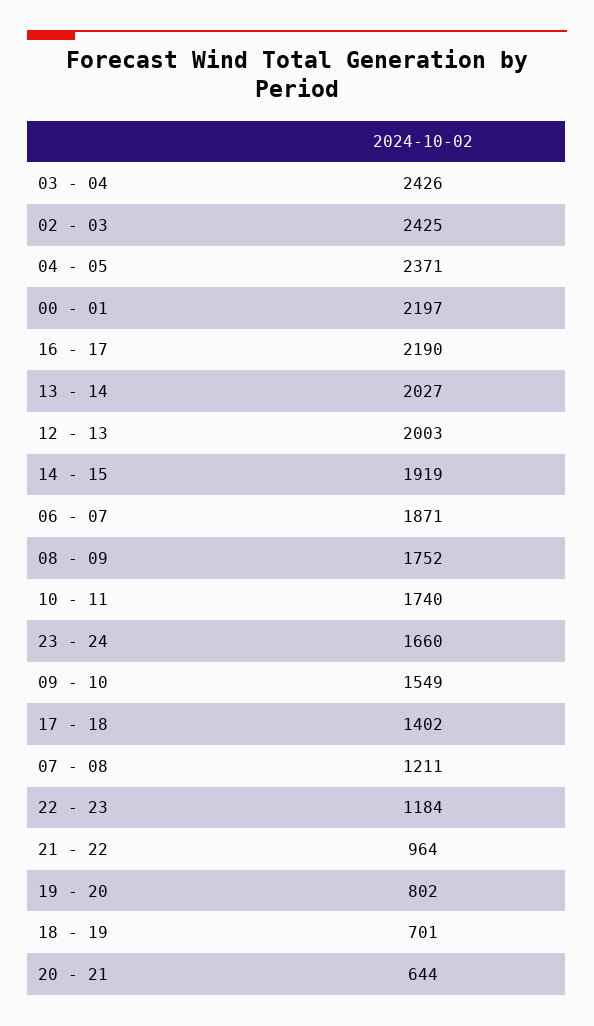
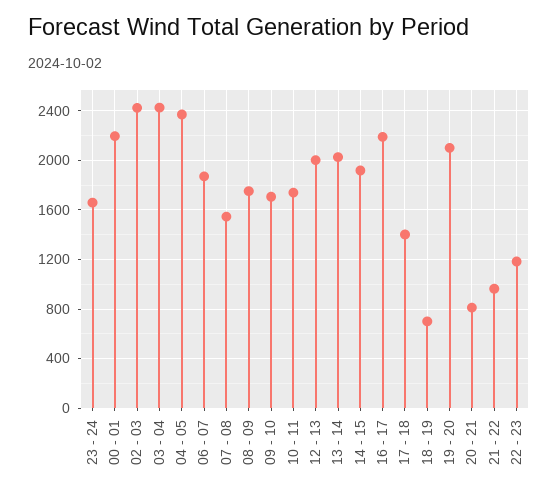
09 - 10: 1549 -> 1700
07 - 08: 1211 -> 1550
19 - 20: 802 -> 2100
20 - 21: 644 -> 800

